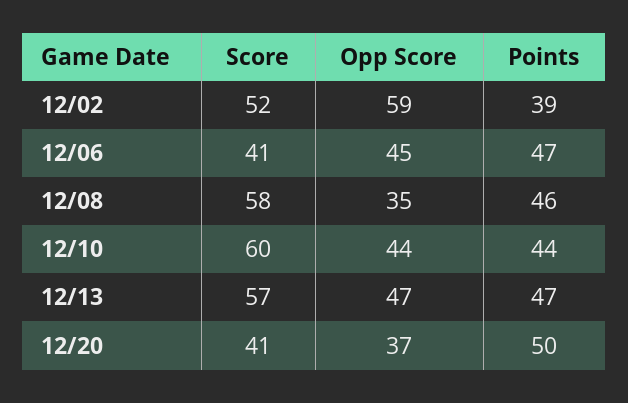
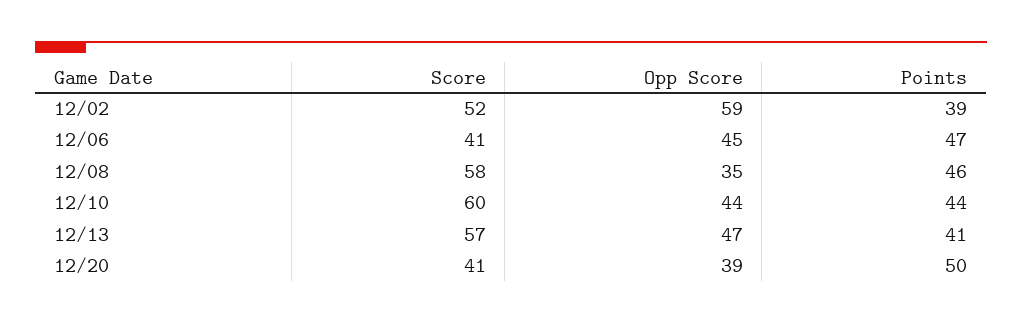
Points, 12/13: 47 -> 41
Opp Score, 12/20: 37 -> 39

